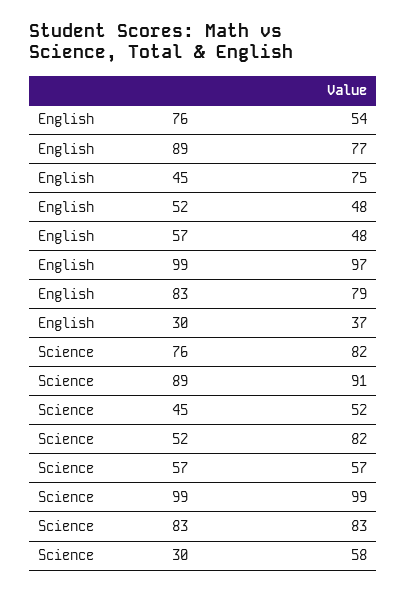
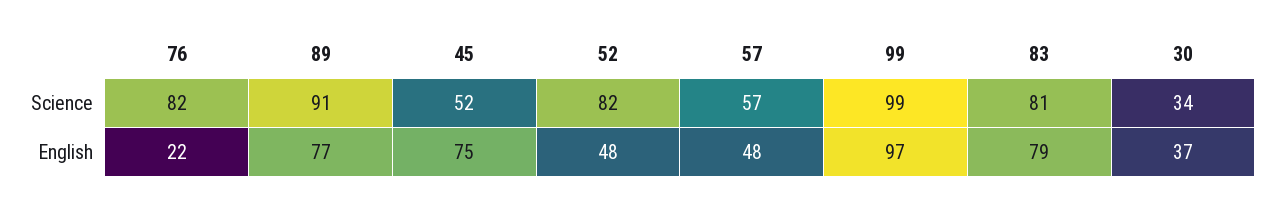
English, 76: 54 -> 22
Science, 83: 83 -> 81
Science, 30: 58 -> 34

